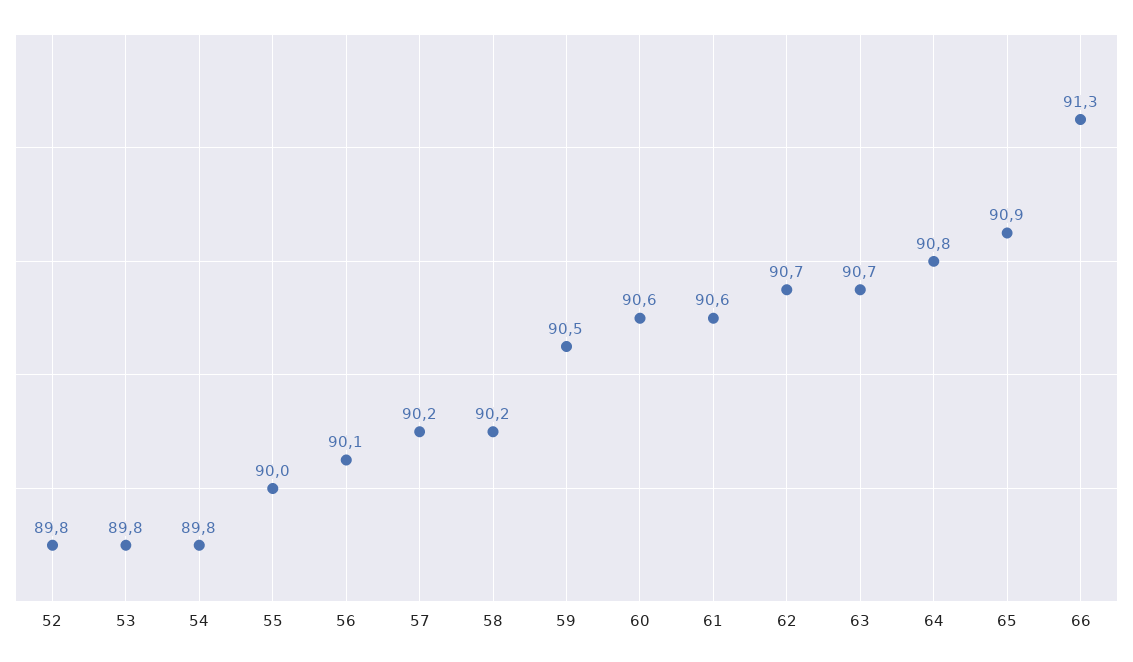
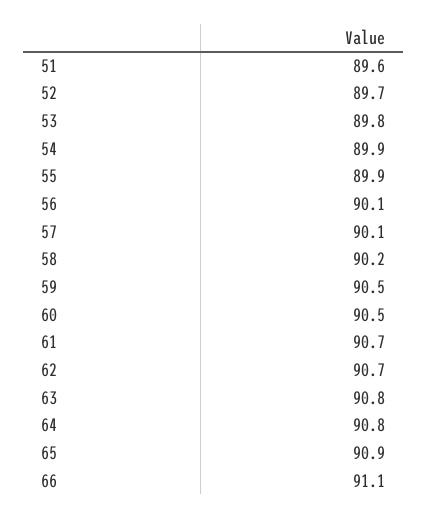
52: 89.8 -> 89.7
54: 89.8 -> 89.9
55: 90 -> 89.9
57: 90.2 -> 90.1
60: 90.6 -> 90.5
61: 90.6 -> 90.7
63: 90.7 -> 90.8
66: 91.3 -> 91.1
51: none -> 89.6

